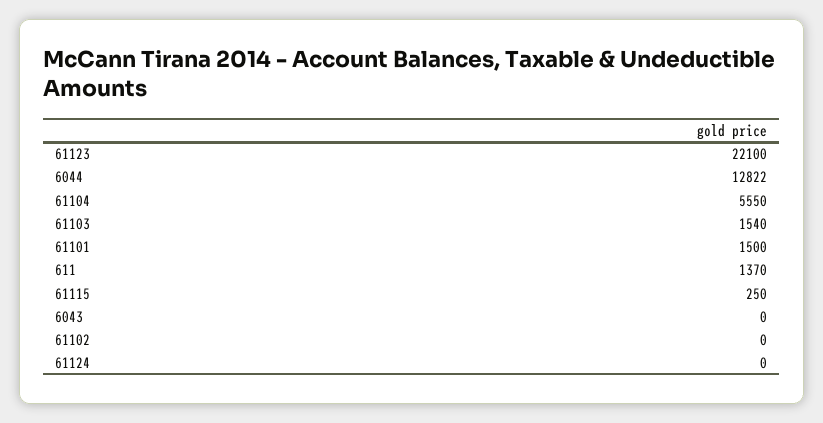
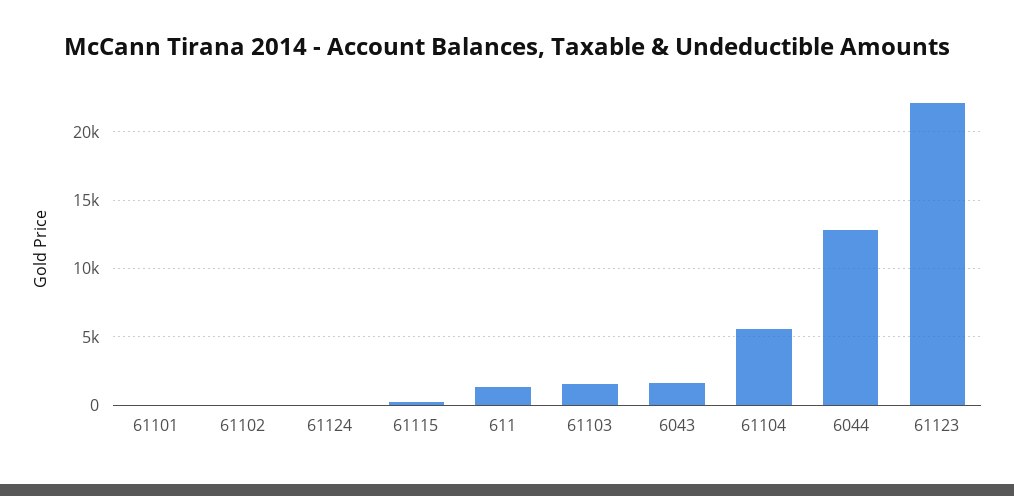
61101: 1500 -> 0
6043: 0 -> 1500

